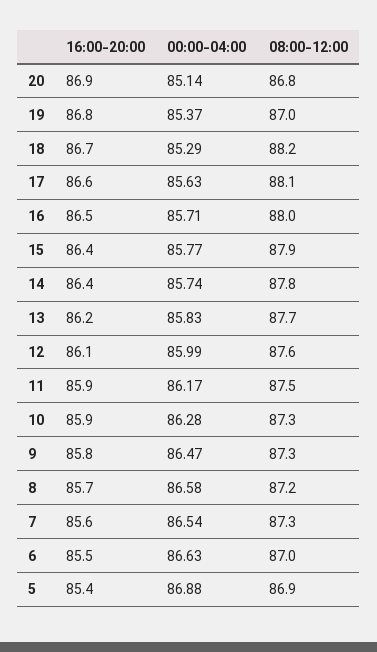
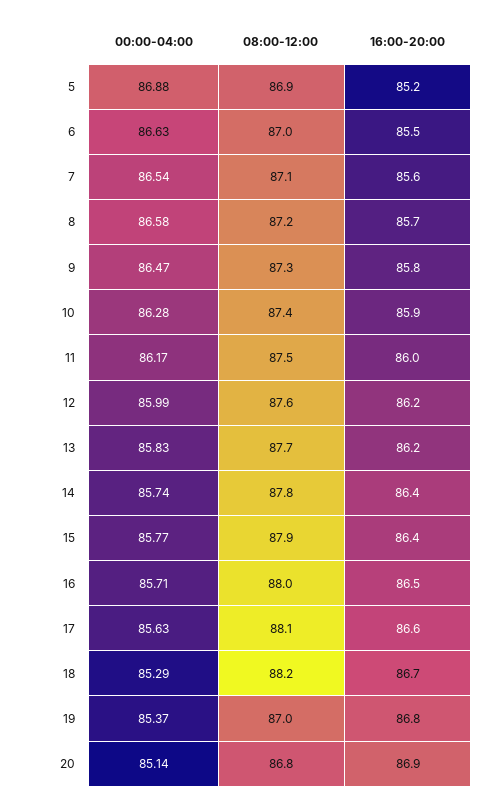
16:00-20:00, 12: 86.1 -> 86.2
16:00-20:00, 11: 85.9 -> 86
08:00-12:00, 10: 87.3 -> 87.4
08:00-12:00, 7: 87.3 -> 87.1
16:00-20:00, 5: 85.4 -> 85.2

